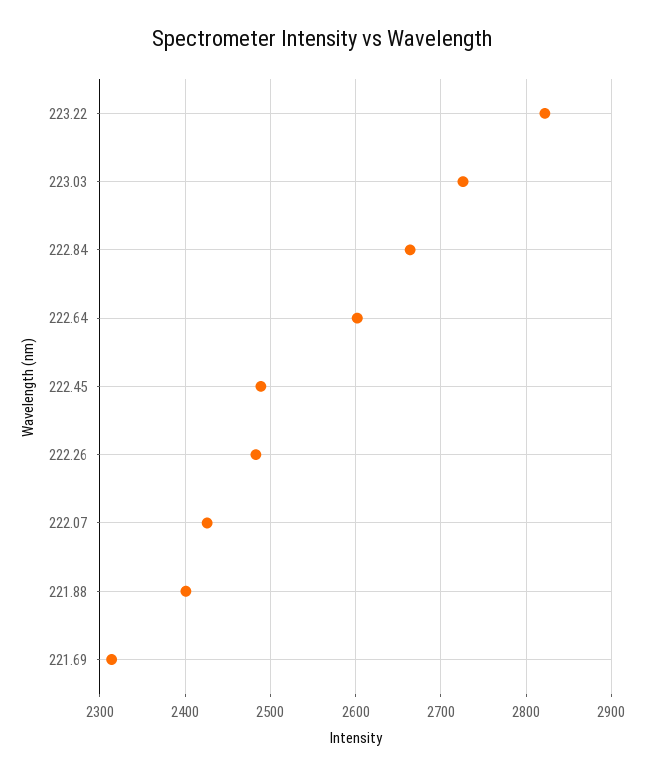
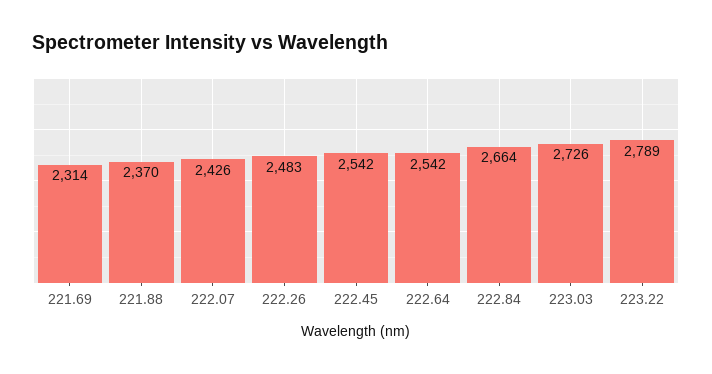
223.22: 2820 -> 2789
222.64: 2600 -> 2542
222.45: 2490 -> 2542
221.88: 2400 -> 2370

